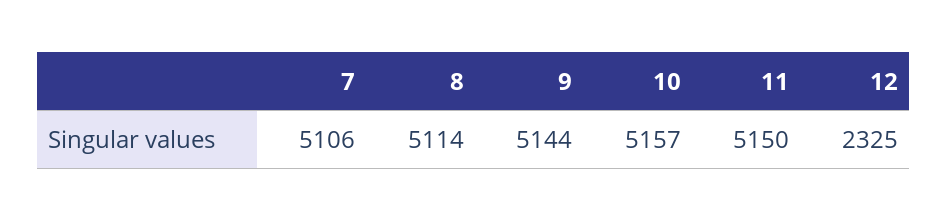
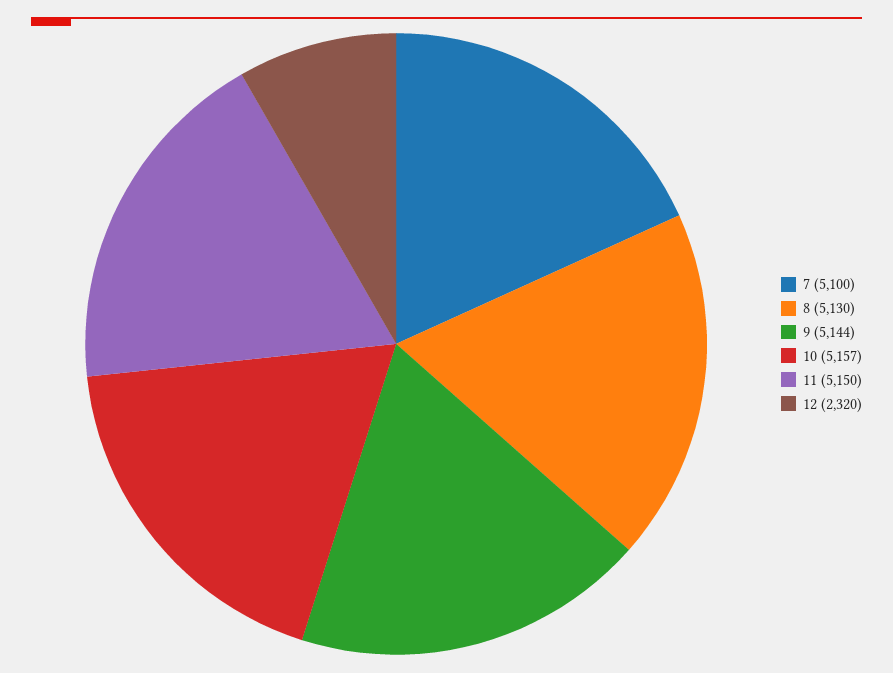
7: 5106 -> 5100
8: 5114 -> 5130
12: 2325 -> 2320

